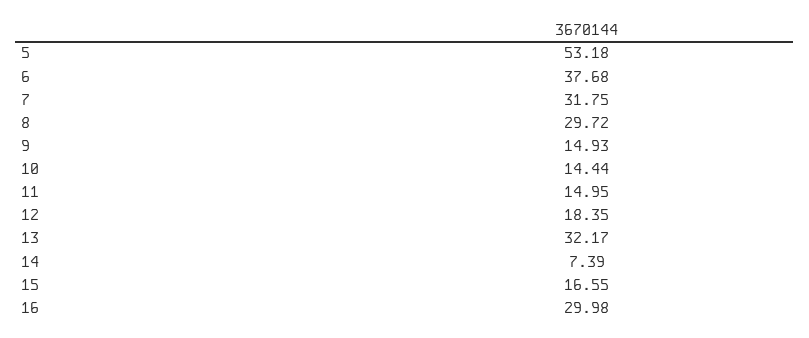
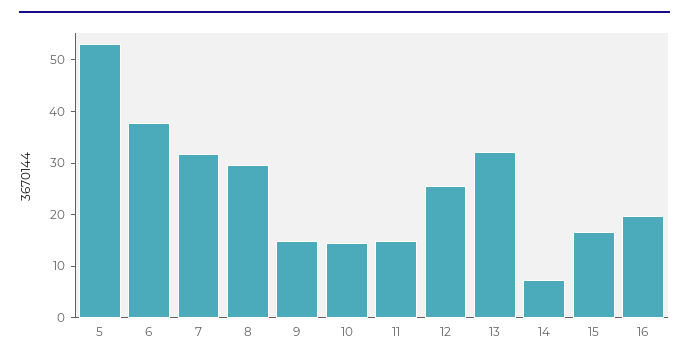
12: 18.35 -> 26
16: 29.98 -> 20

